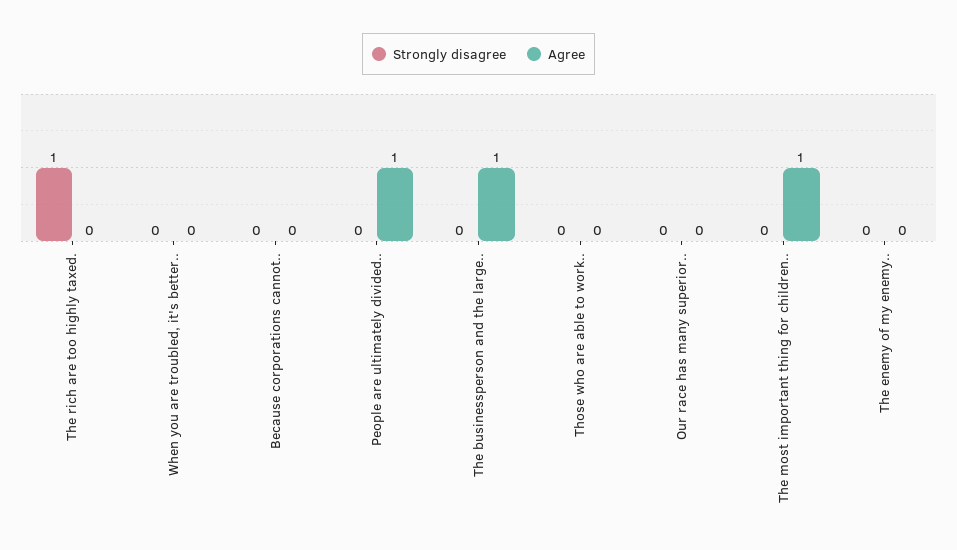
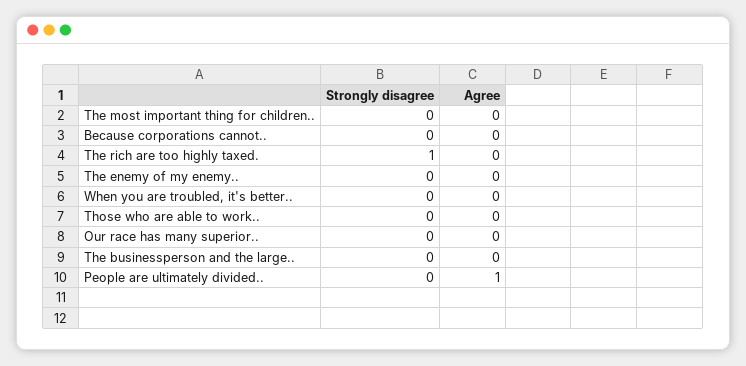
Agree, The businessperson and the large..: 1 -> 0
Agree, The most important thing for children..: 1 -> 0

